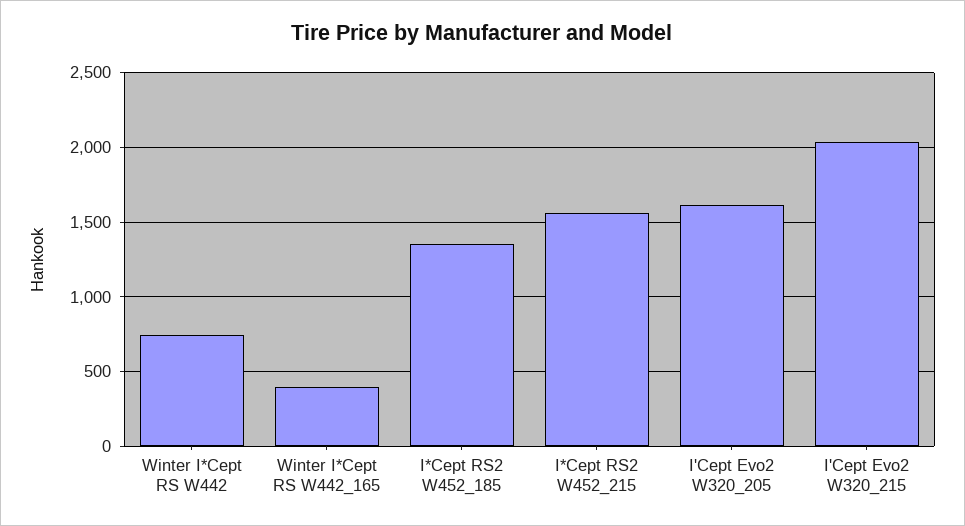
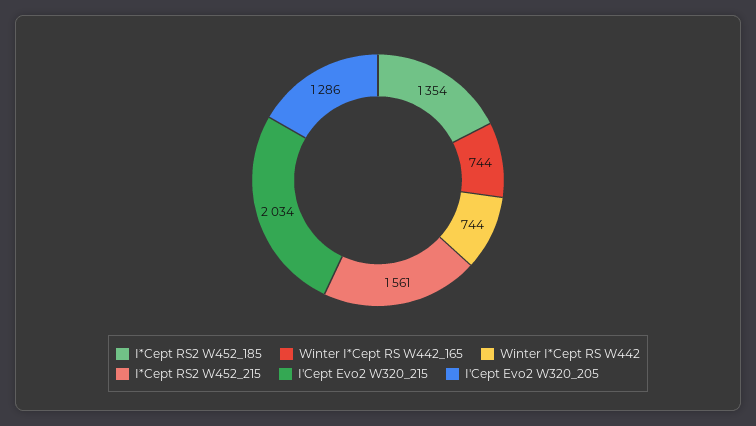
Winter I*Cept RS W442_165: 400 -> 744
I'Cept Evo2 W320_205: 1600 -> 1286

